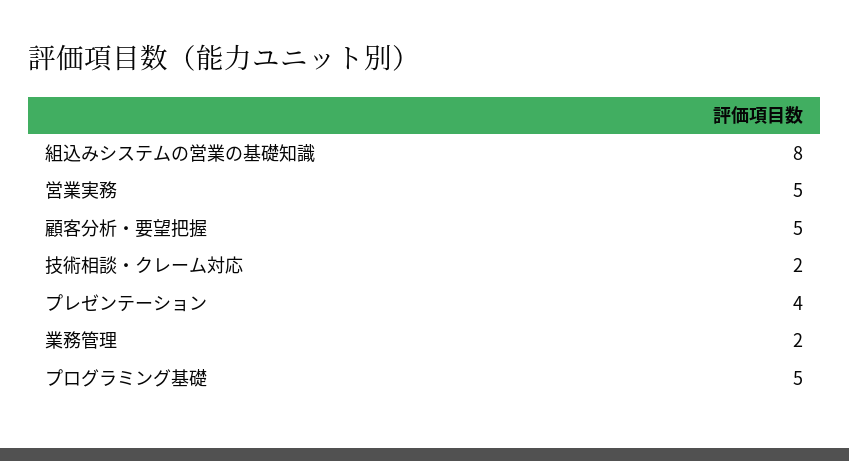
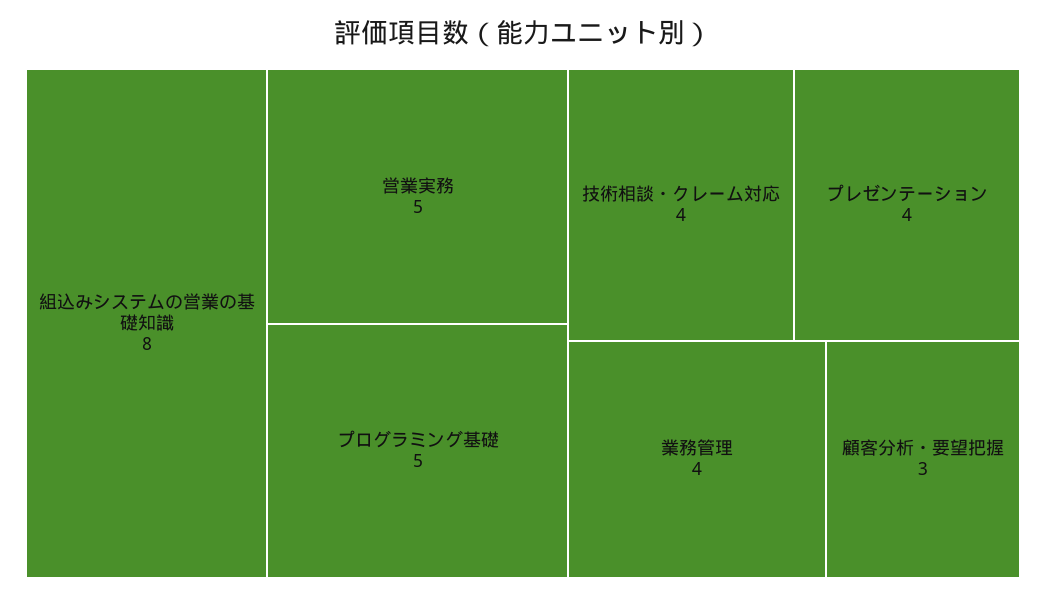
顧客分析・要望把握: 5 -> 3
技術相談・クレーム対応: 2 -> 4
業務管理: 2 -> 4

